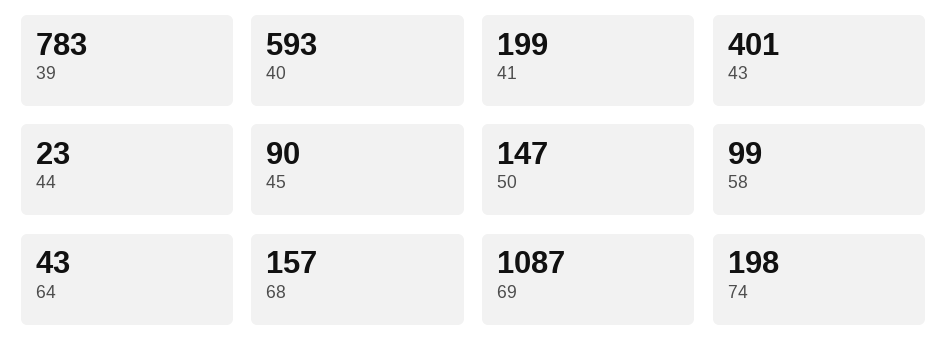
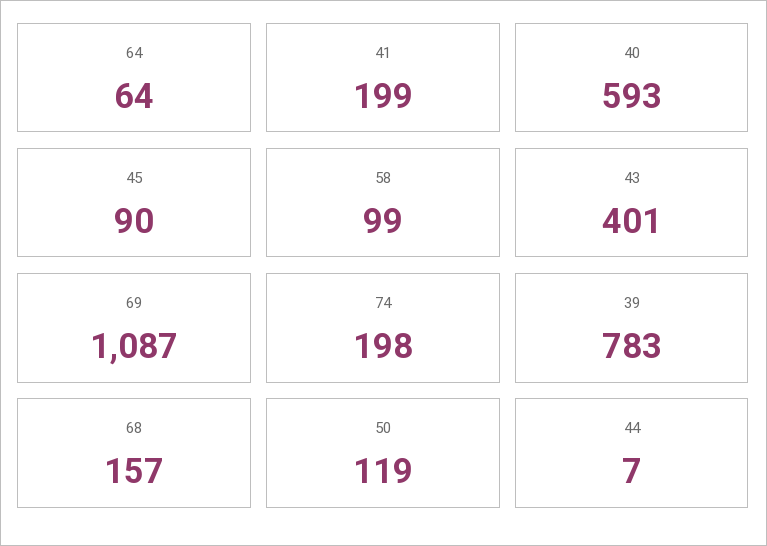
44: 23 -> 7
50: 147 -> 119
64: 43 -> 64

